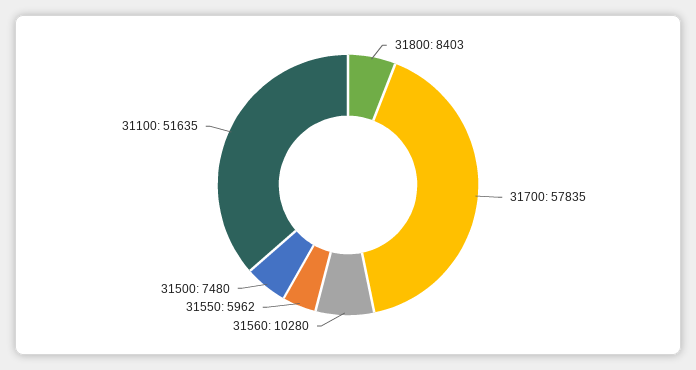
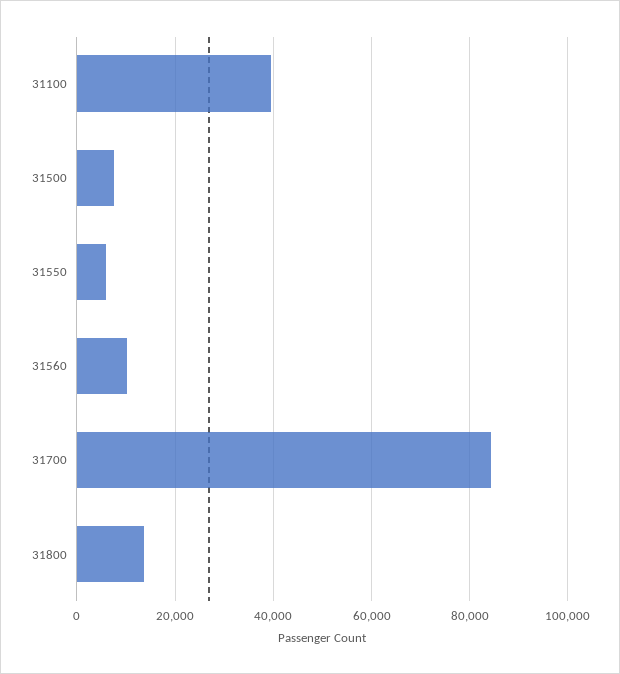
31800: 8403 -> 14000
31700: 57835 -> 84000
31100: 51635 -> 40000

